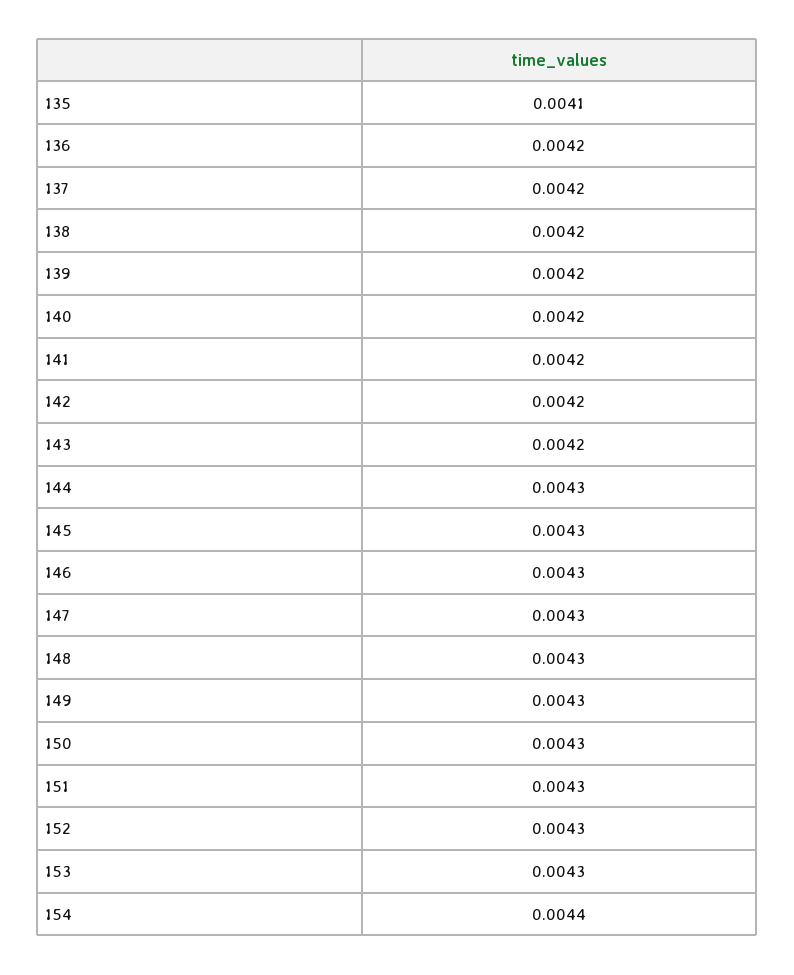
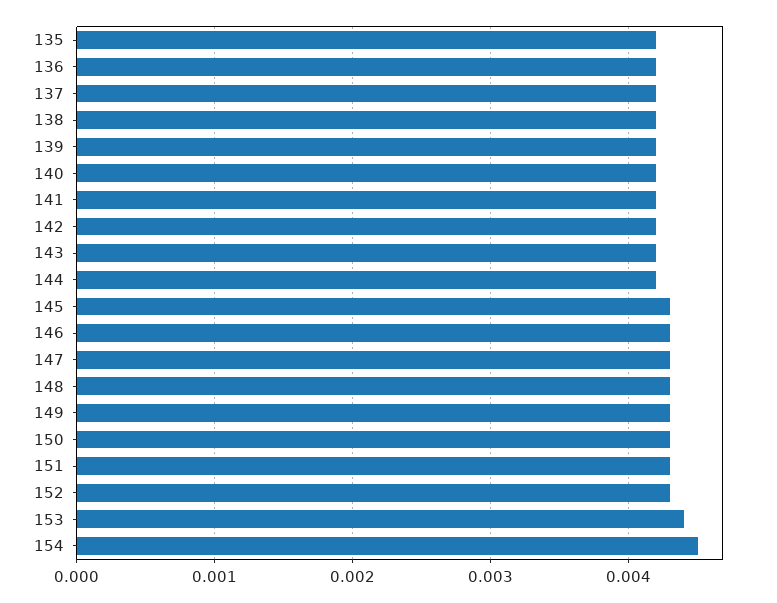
135: 0.0041 -> 0.0042
144: 0.0043 -> 0.0042
153: 0.0043 -> 0.0044
154: 0.0044 -> 0.0045

